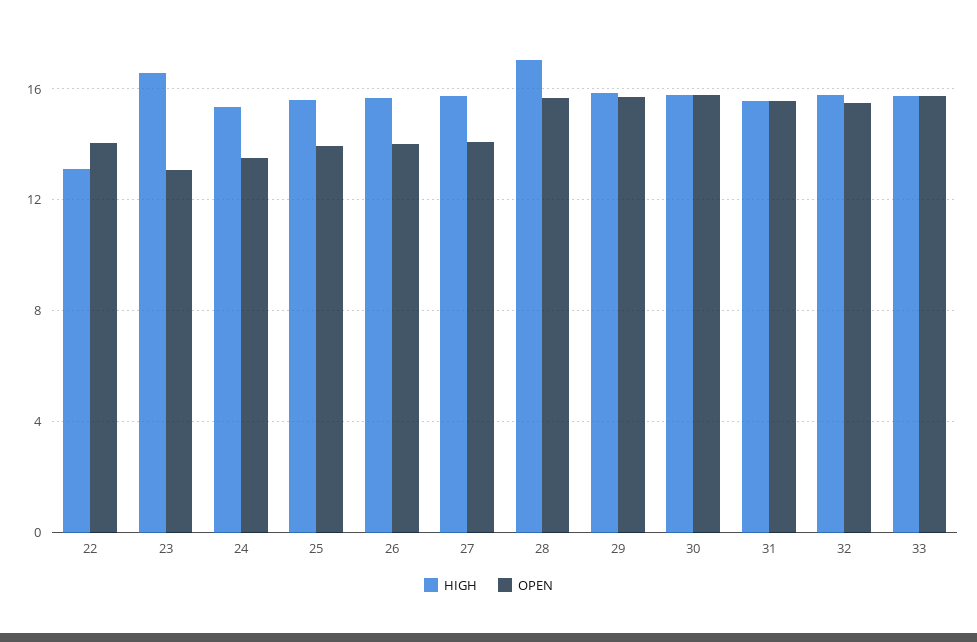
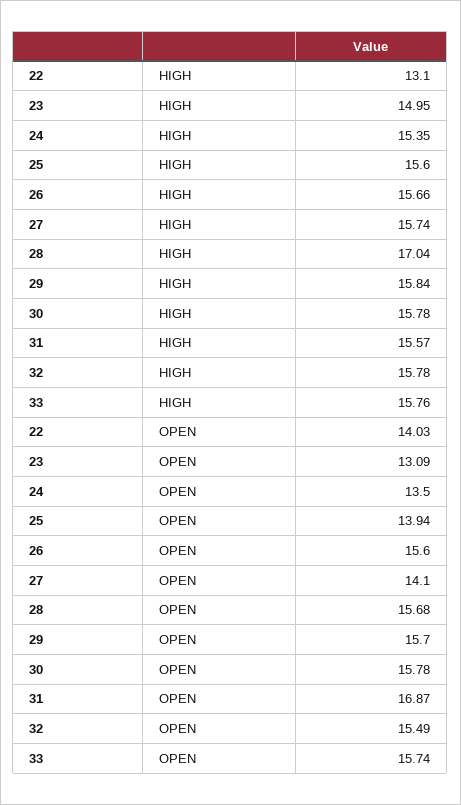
HIGH, 23: 16.5 -> 14.95
OPEN, 26: 14 -> 15.6
OPEN, 31: 15.5 -> 16.87

